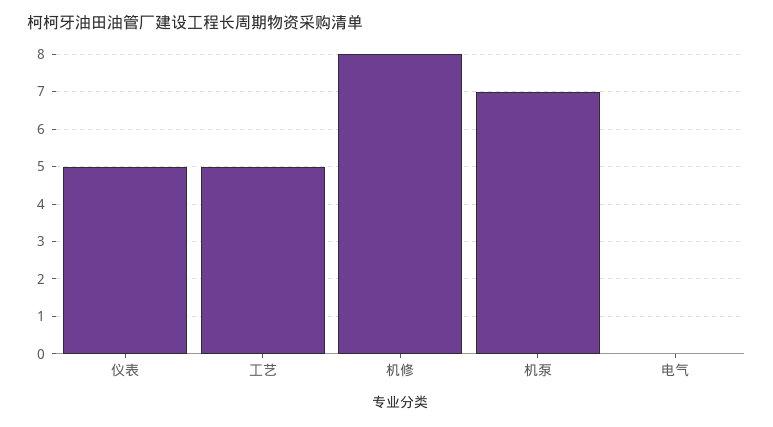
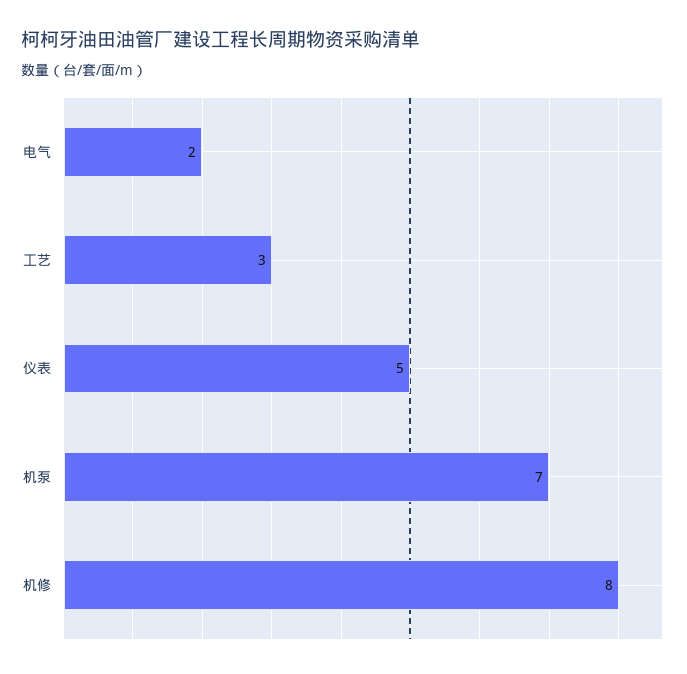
工艺: 5 -> 3
电气: 0 -> 2

